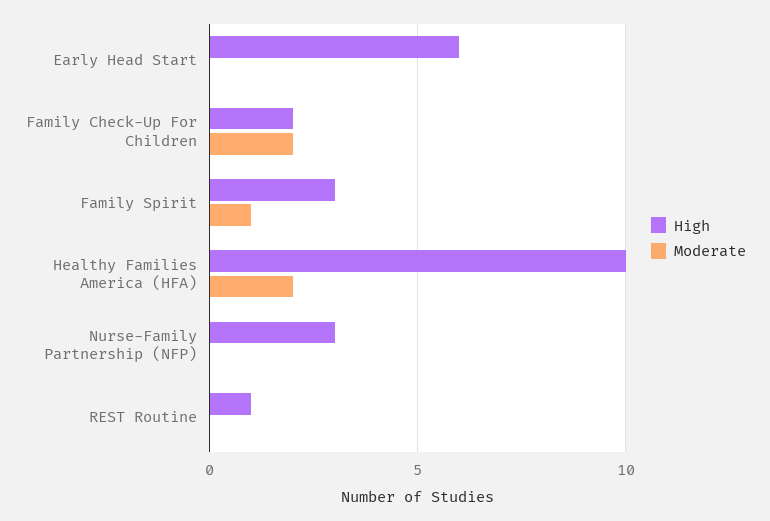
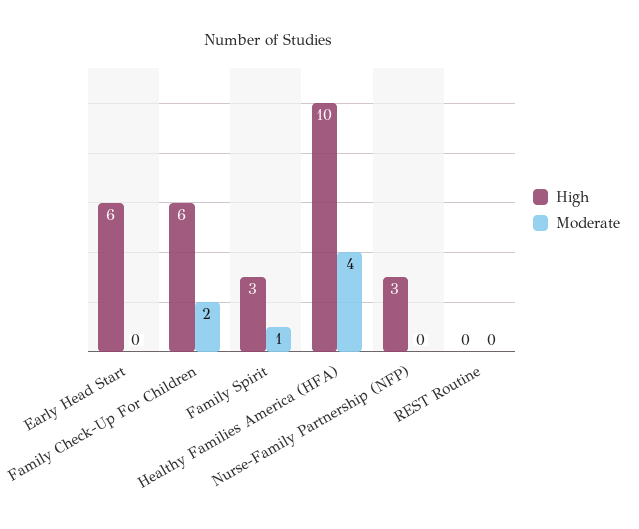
High, Family Check-Up For Children: 2 -> 6
Moderate, Healthy Families America (HFA): 2 -> 4
High, REST Routine: 1 -> 0

